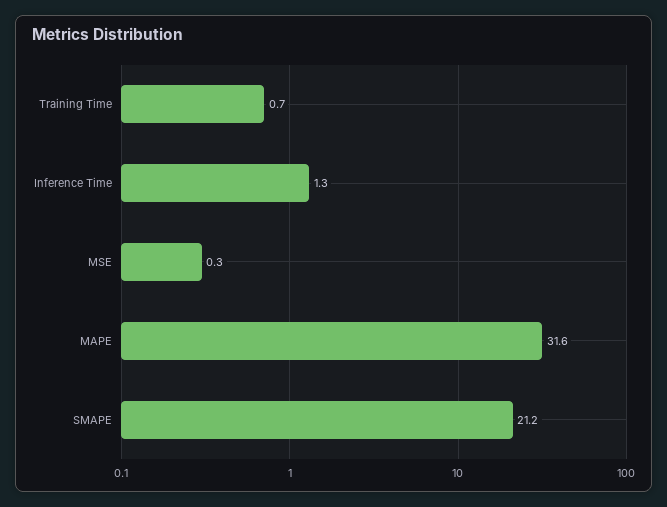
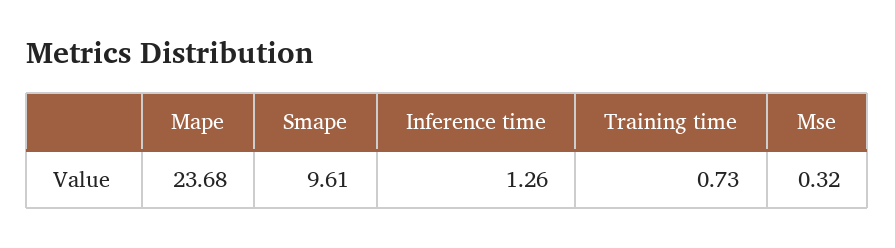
MAPE: 31.6 -> 23.68
SMAPE: 21.2 -> 9.61

